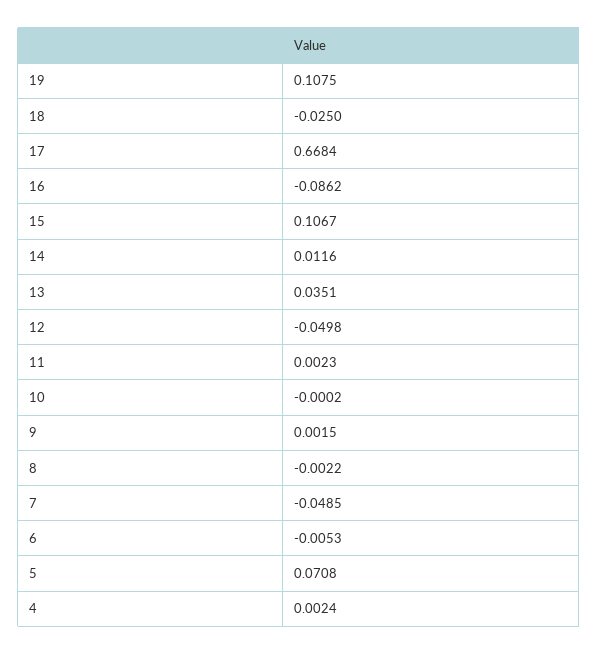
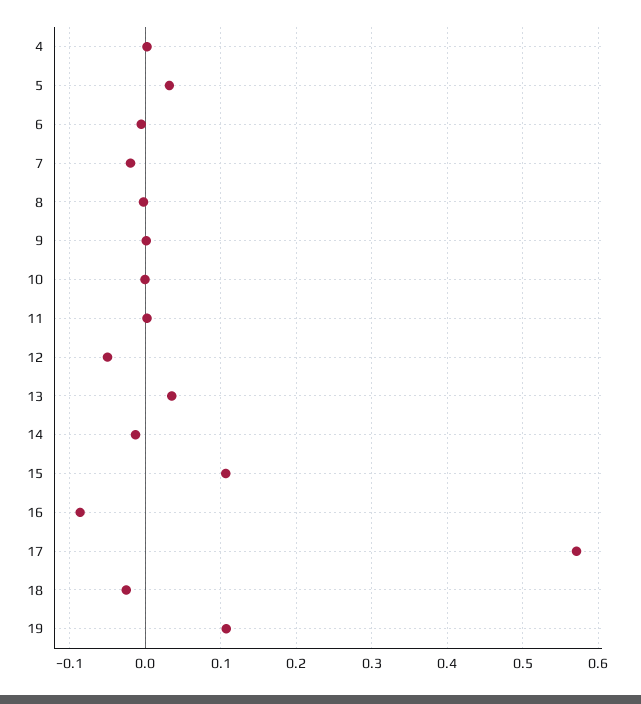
17: 0.6684 -> 0.57
14: 0.0116 -> -0.01
7: -0.0485 -> -0.02
5: 0.0708 -> 0.03

